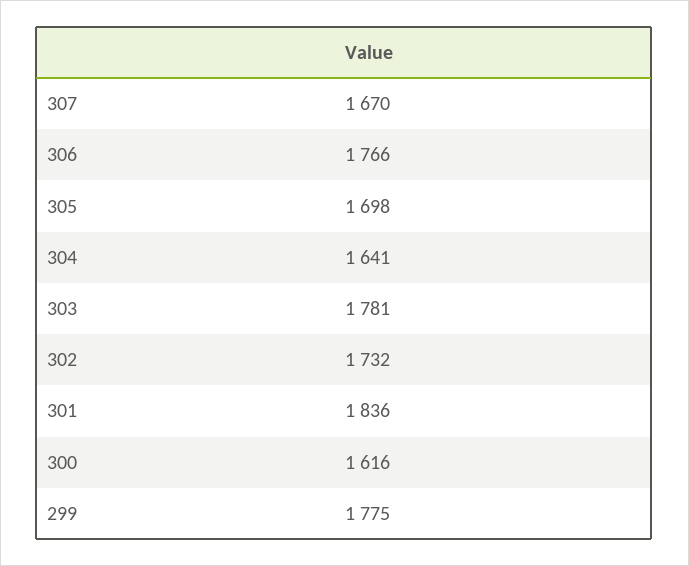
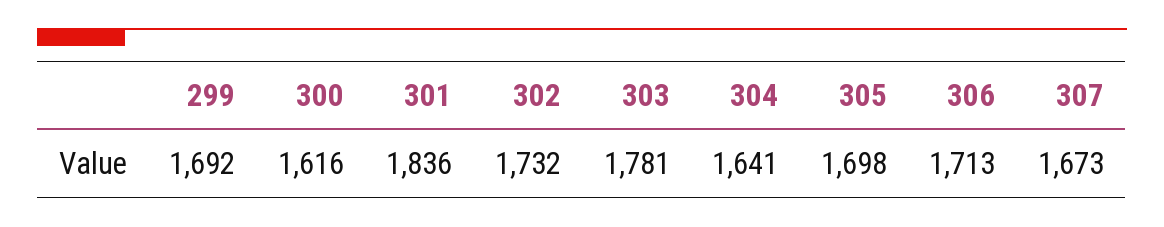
307: 1670 -> 1673
306: 1766 -> 1713
299: 1775 -> 1692

